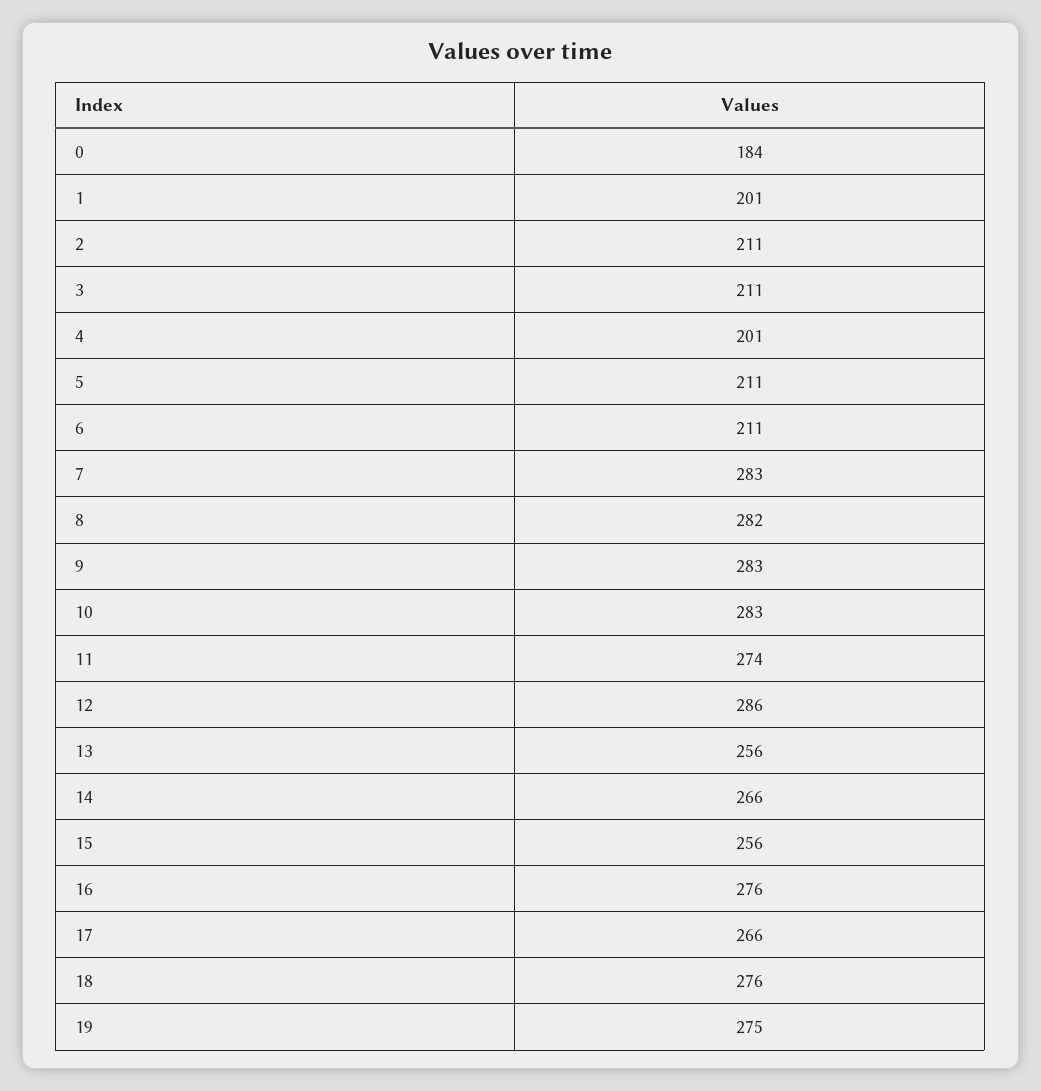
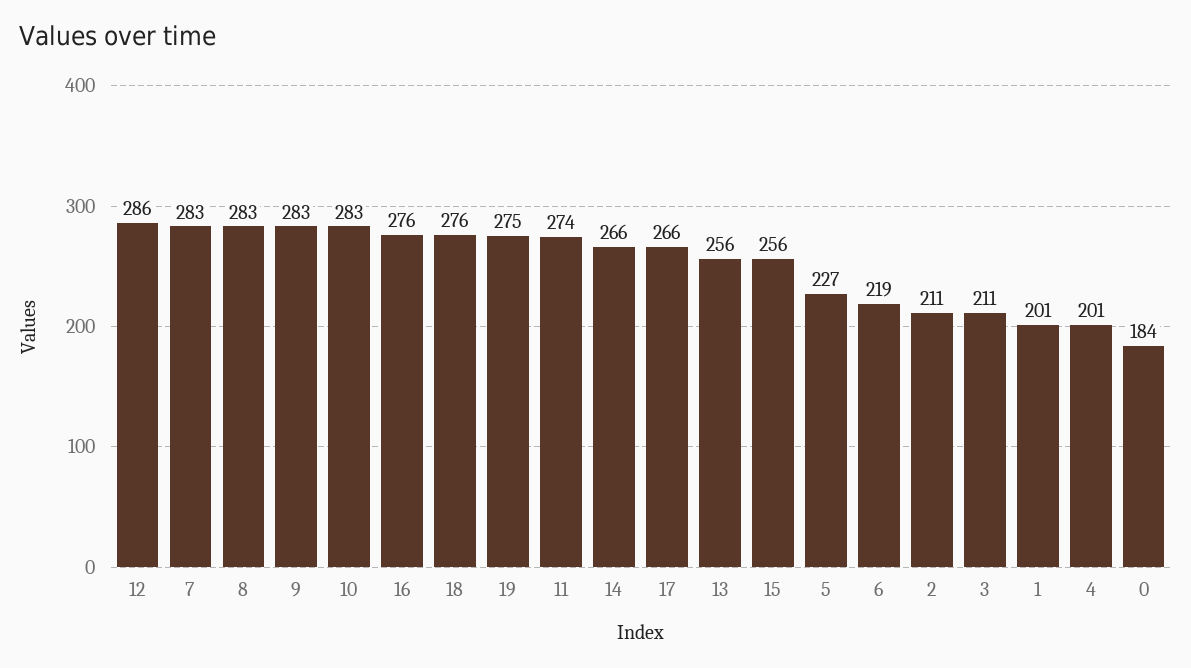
5: 211 -> 227
6: 211 -> 219
8: 282 -> 283

